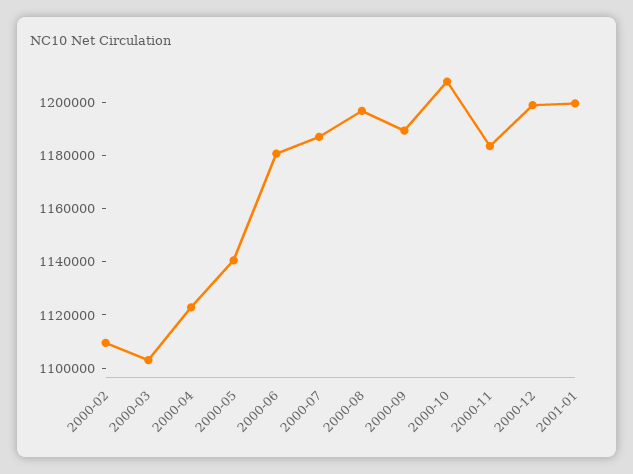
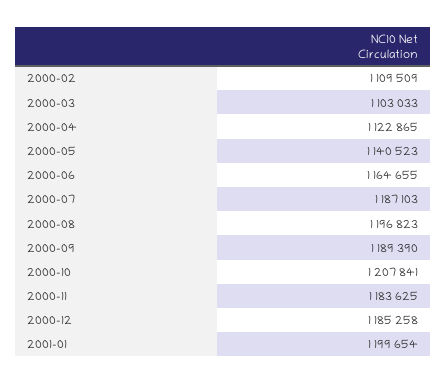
2000-06: 1180000 -> 1164655
2000-12: 1200000 -> 1185258

